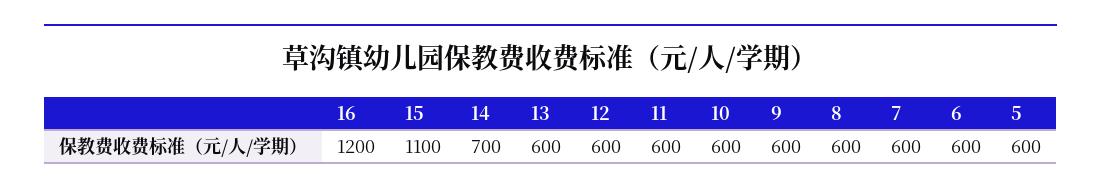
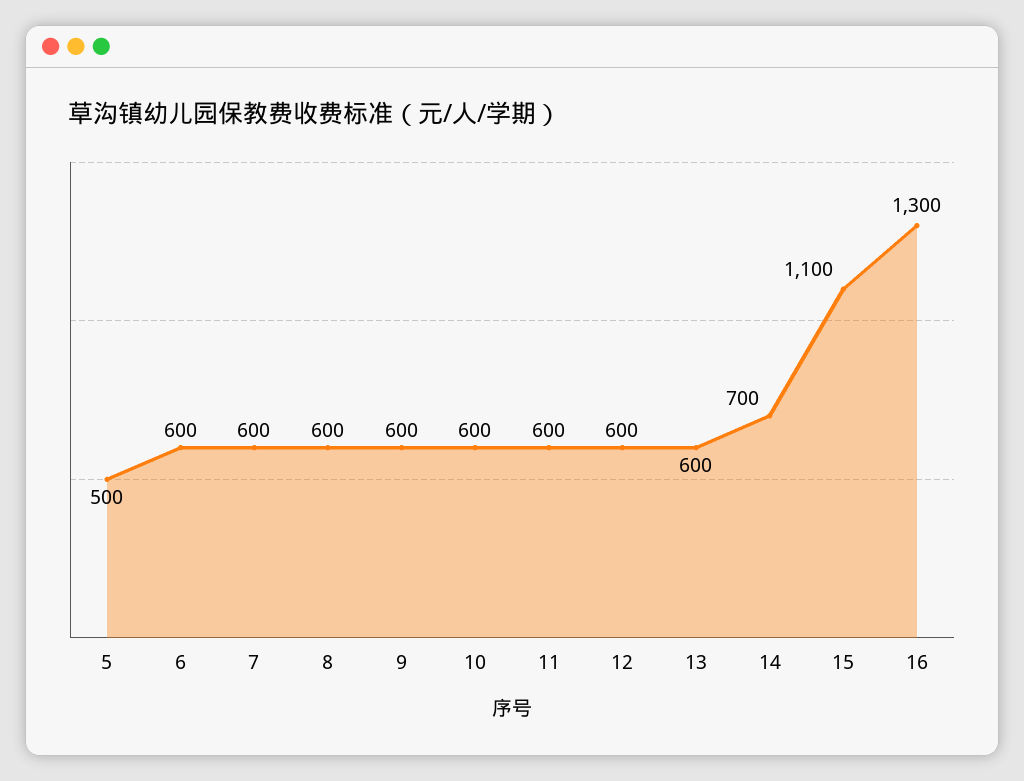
16: 1200 -> 1300
5: 600 -> 500

